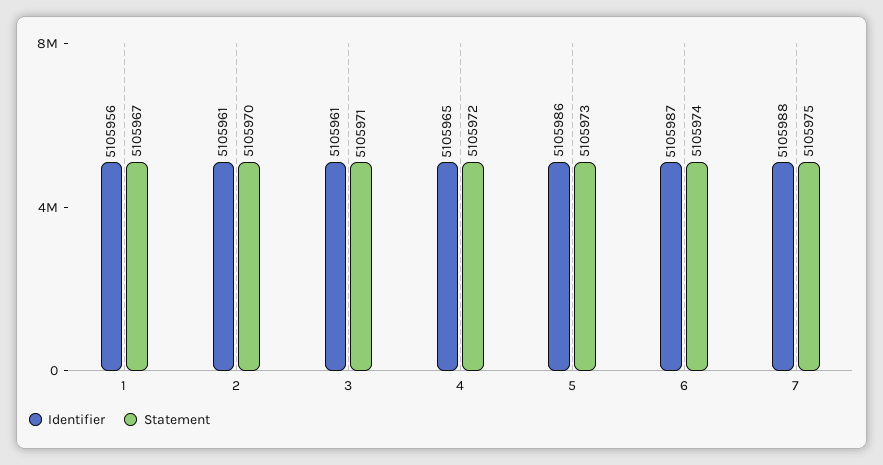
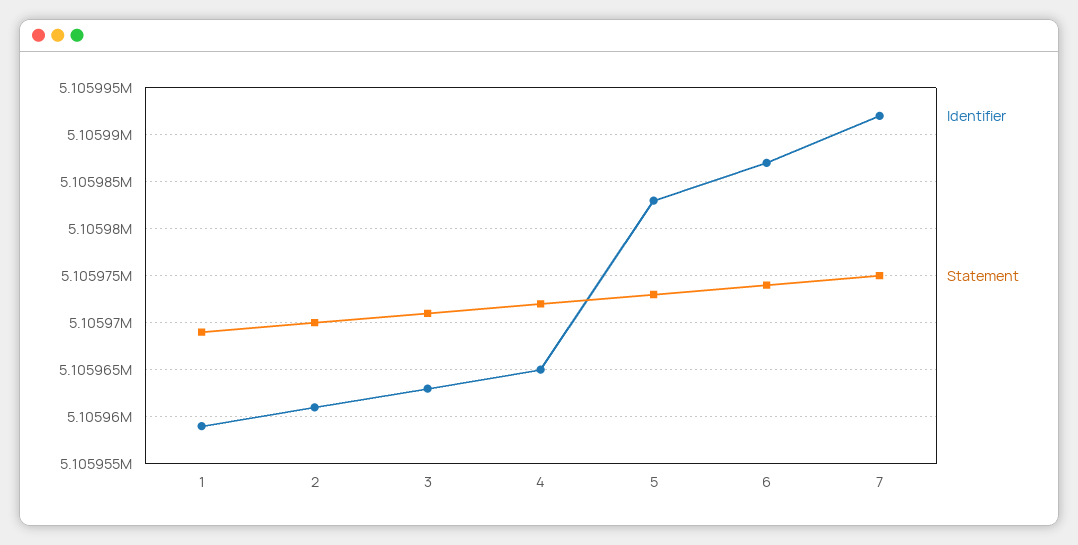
Identifier, 1: 5105956 -> 5105959
Statement, 1: 5105967 -> 5105969
Identifier, 3: 5105961 -> 5105963
Identifier, 5: 5105986 -> 5105983
Identifier, 7: 5105988 -> 5105992

